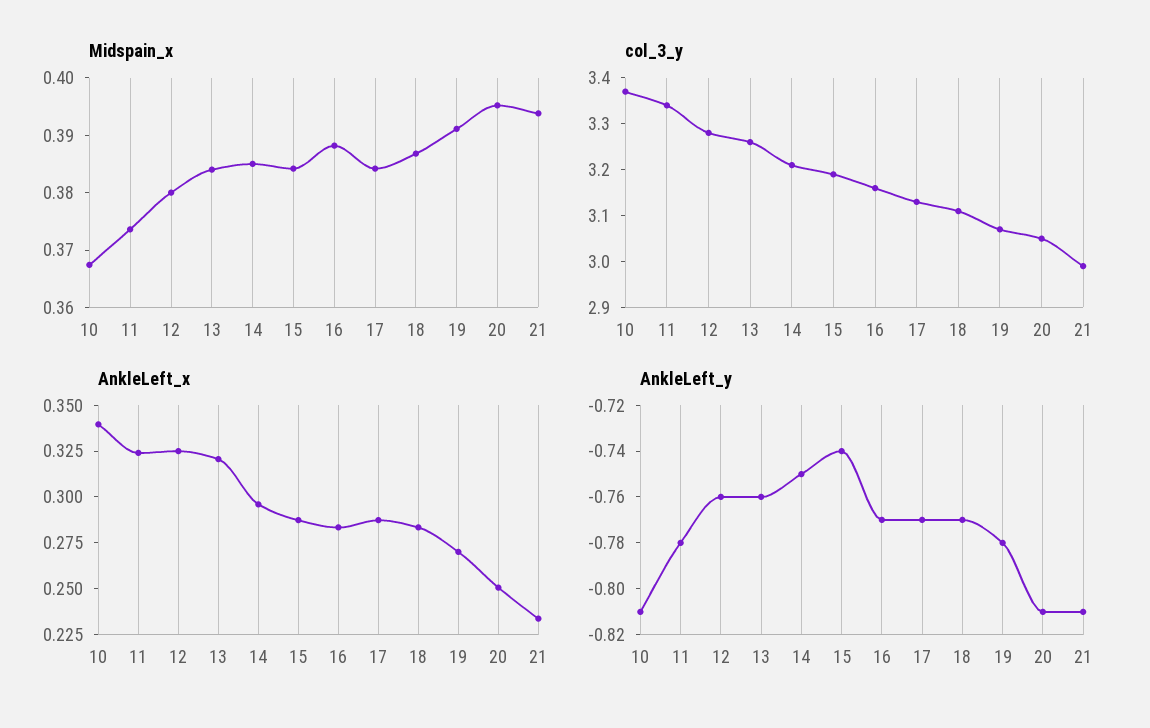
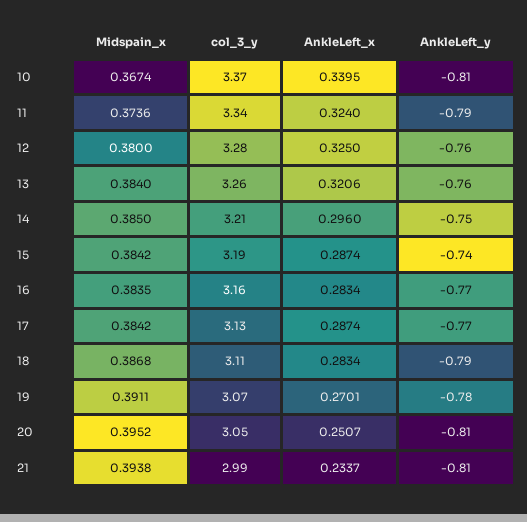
Midspain_x, 16: 0.388 -> 0.3835
AnkleLeft_y, 11: -0.78 -> -0.79
AnkleLeft_y, 18: -0.77 -> -0.79

